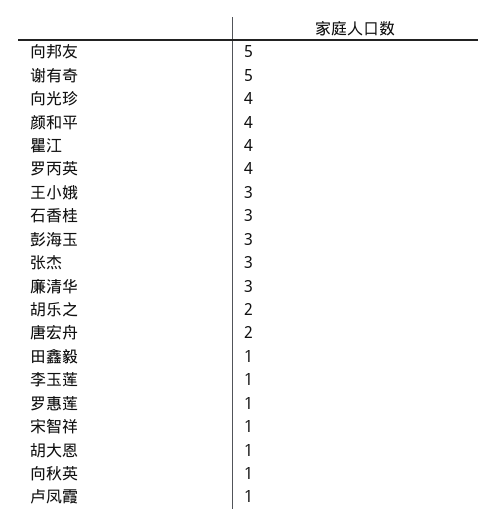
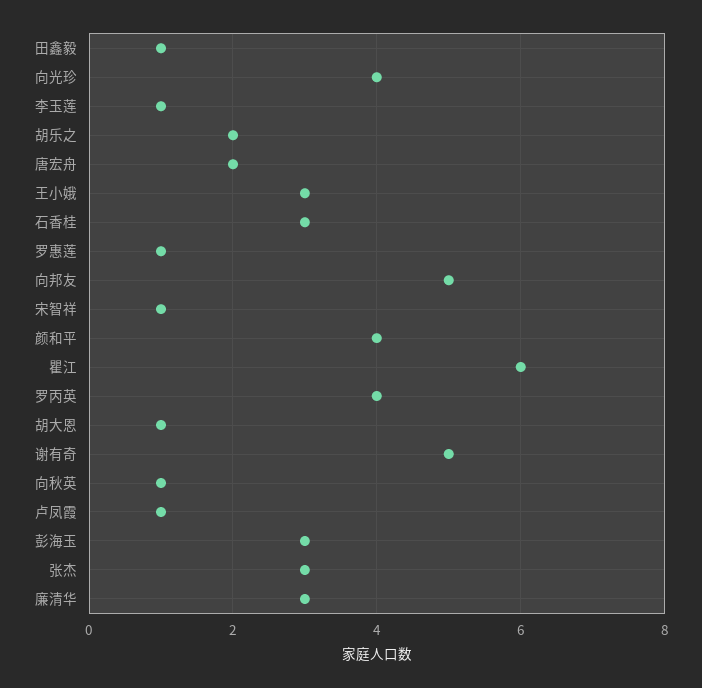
瞿江: 4 -> 6

